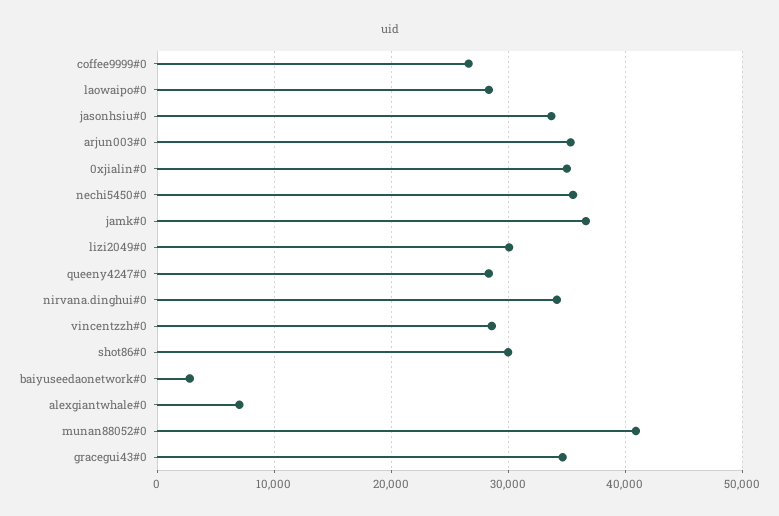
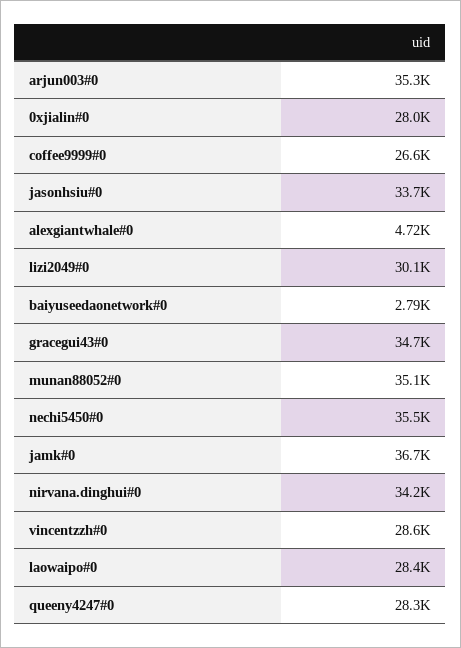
0xjialin#0: 35000 -> 28000
shot86#0: 30000 -> none
alexgiantwhale#0: 7000 -> 4720
munan88052#0: 41000 -> 35100

